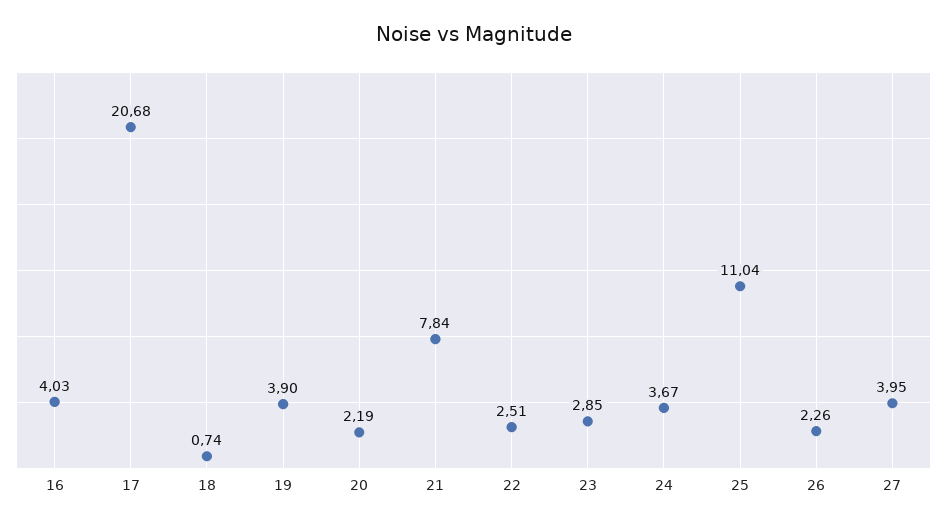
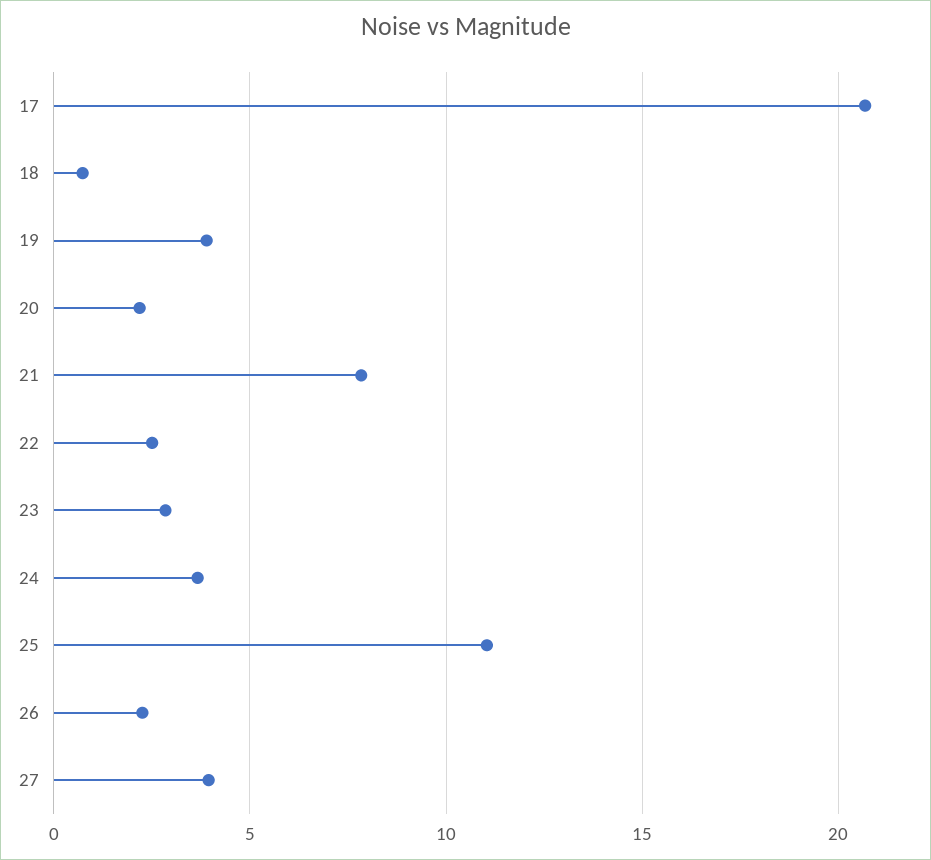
16: 4.03 -> none

